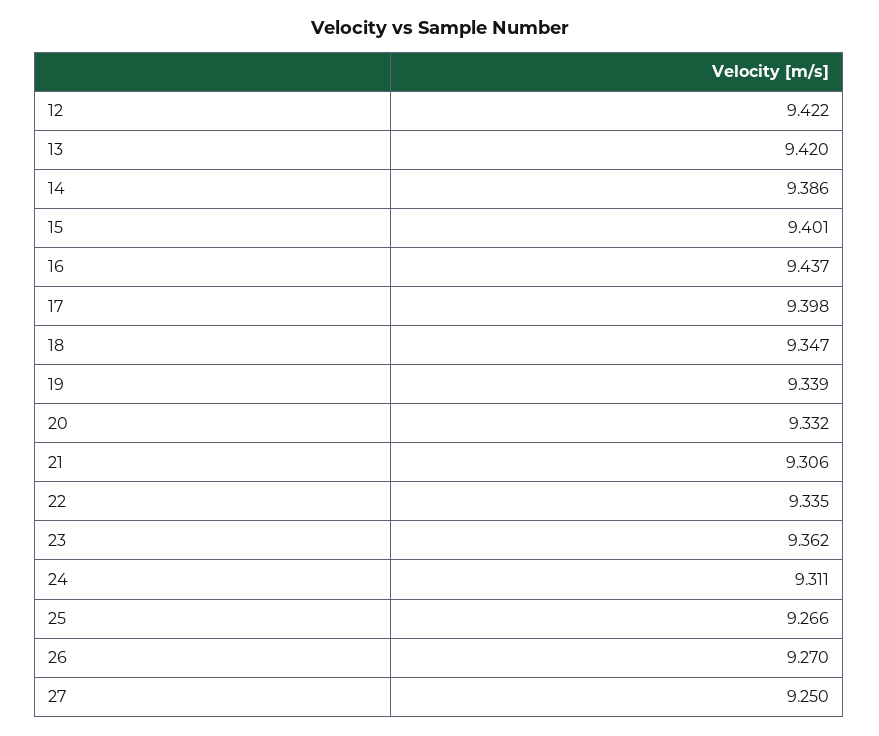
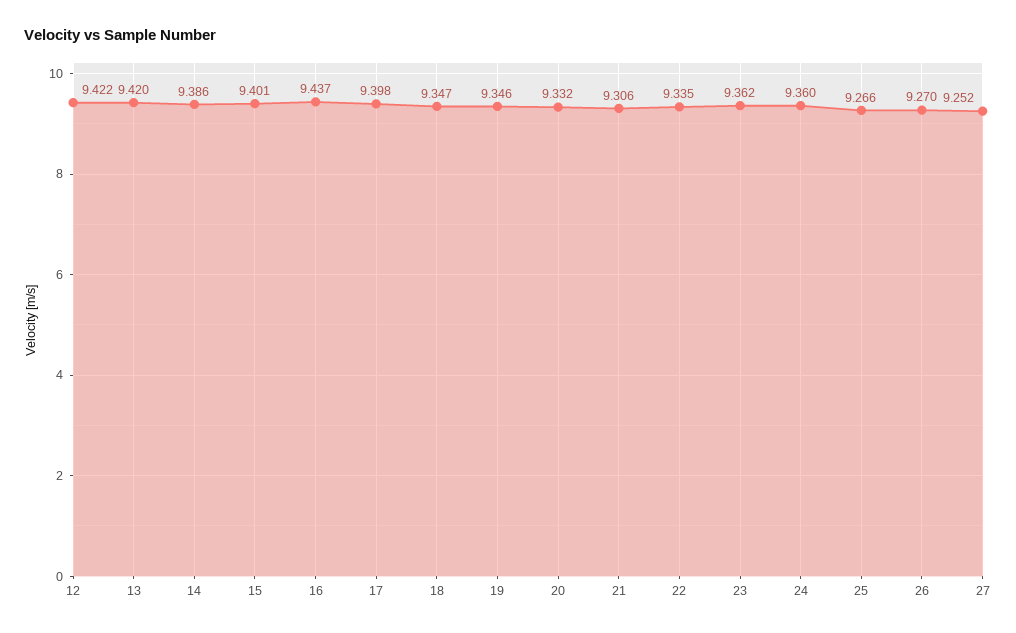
19: 9.339 -> 9.346
24: 9.311 -> 9.36
27: 9.25 -> 9.252

